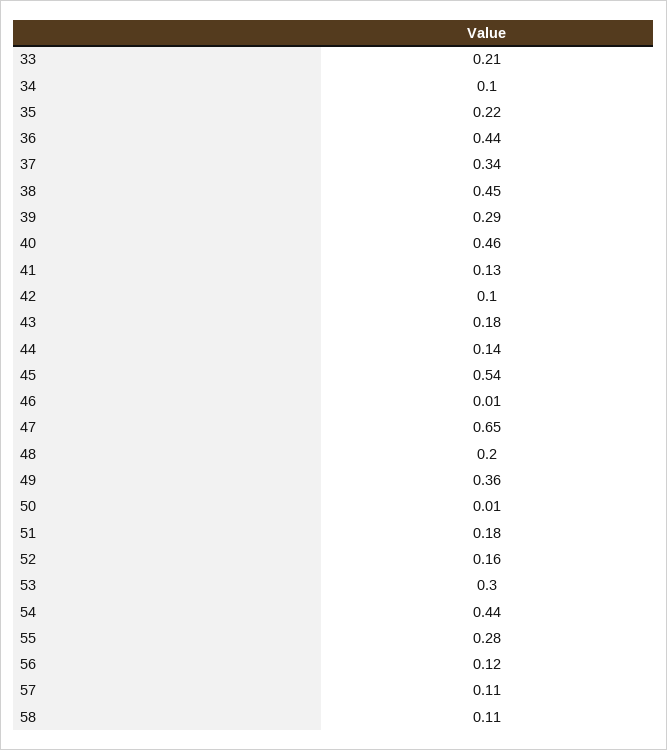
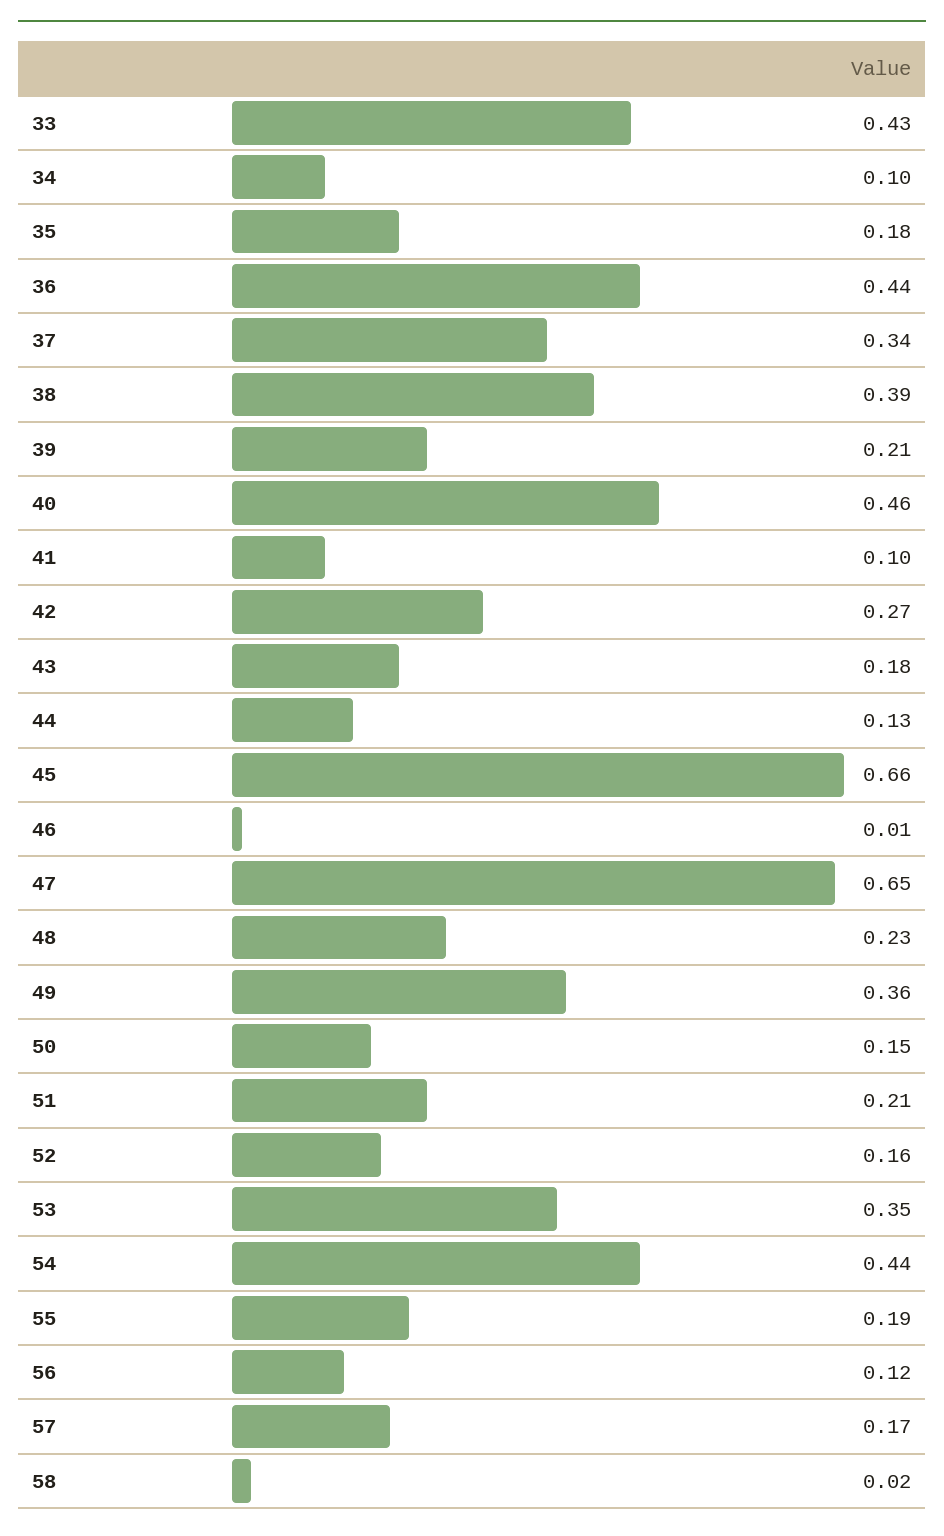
33: 0.21 -> 0.43
35: 0.22 -> 0.18
38: 0.45 -> 0.39
39: 0.29 -> 0.21
41: 0.13 -> 0.1
42: 0.1 -> 0.27
44: 0.14 -> 0.13
45: 0.54 -> 0.66
48: 0.2 -> 0.23
50: 0.01 -> 0.15
51: 0.18 -> 0.21
53: 0.3 -> 0.35
55: 0.28 -> 0.19
57: 0.11 -> 0.17
58: 0.11 -> 0.02

